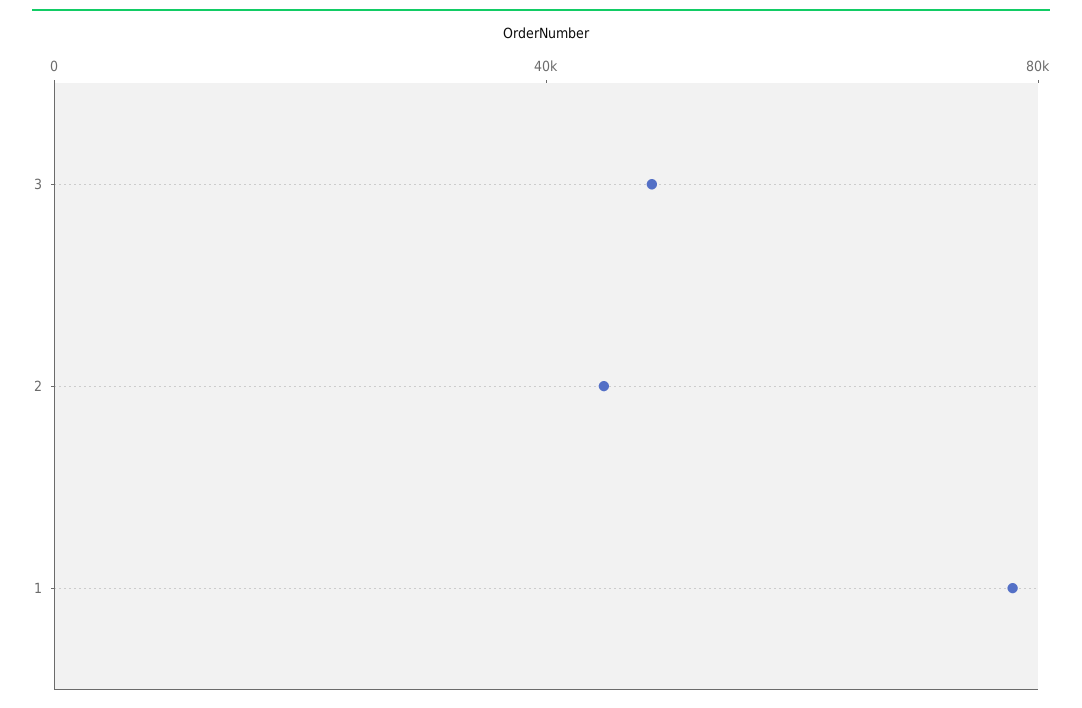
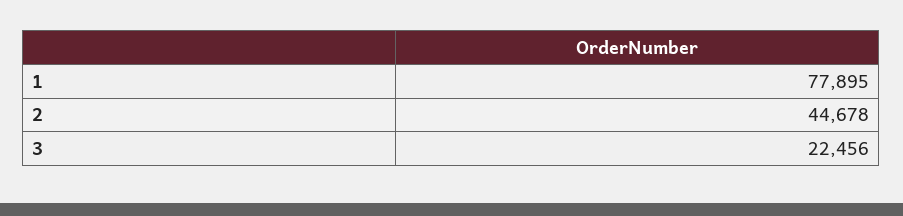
3: 50000 -> 22456

